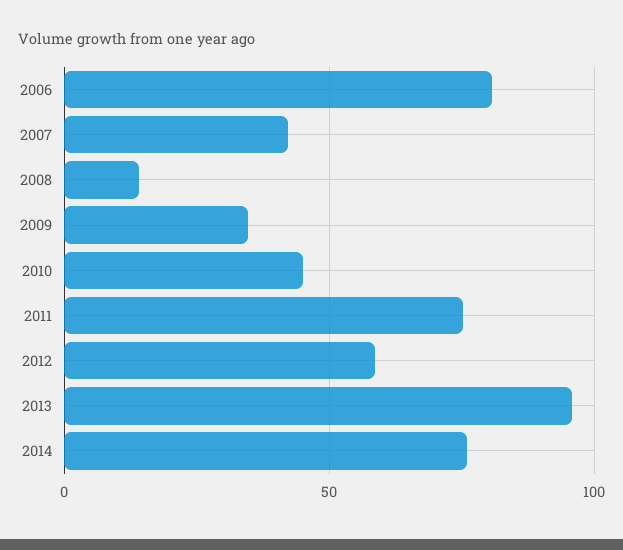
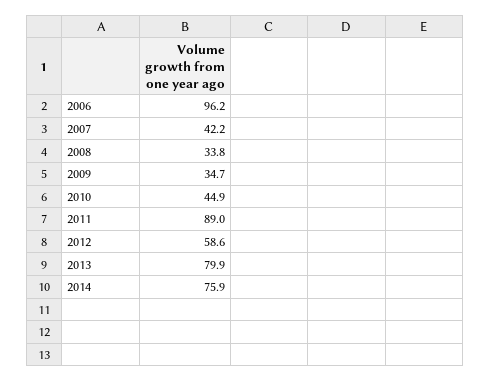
2006: 80 -> 96.2
2008: 15 -> 33.8
2011: 75 -> 89
2013: 95 -> 79.9

